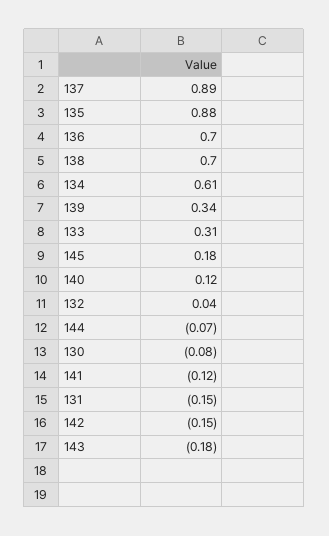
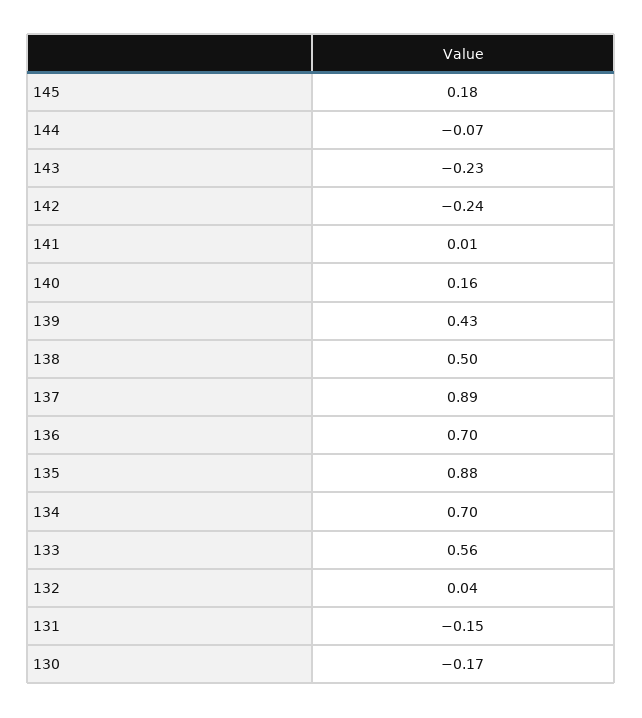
138: 0.7 -> 0.5
134: 0.61 -> 0.7
139: 0.34 -> 0.43
133: 0.31 -> 0.56
140: 0.12 -> 0.16
130: -0.08 -> -0.17
141: -0.12 -> 0.01
142: -0.15 -> -0.24
143: -0.18 -> -0.23

